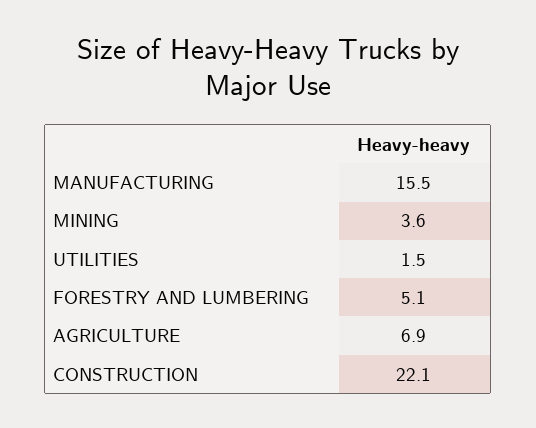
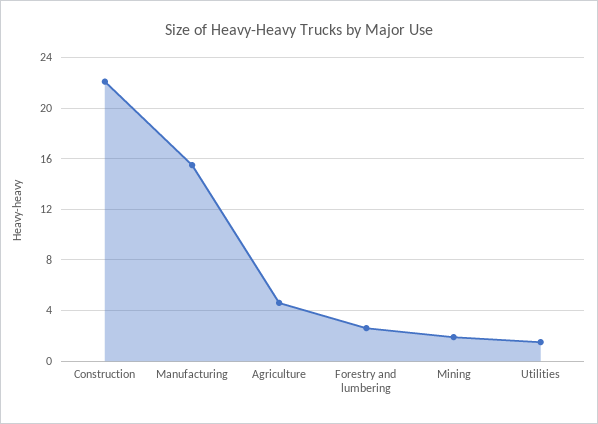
MINING: 3.6 -> 2
FORESTRY AND LUMBERING: 5.1 -> 2.5
AGRICULTURE: 6.9 -> 4.5

